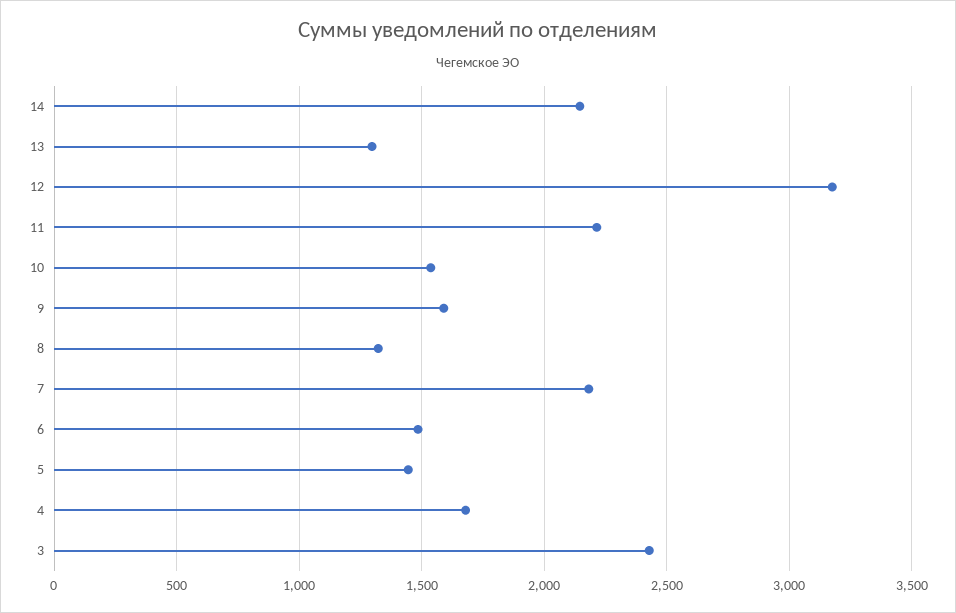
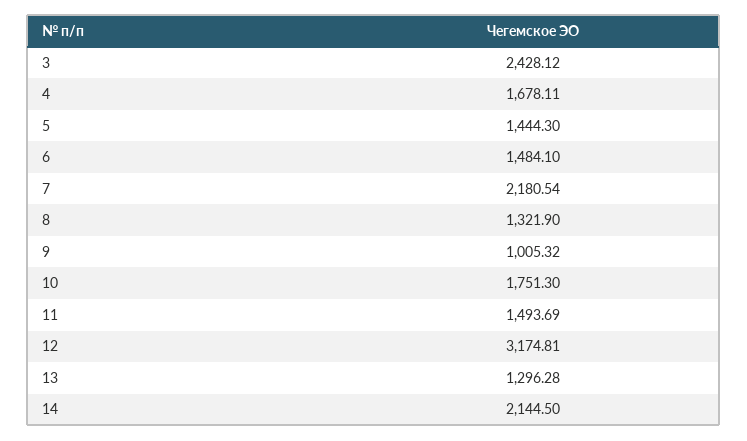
11: 2200 -> 1493.69
10: 1550 -> 1751.3
9: 1600 -> 1005.32

